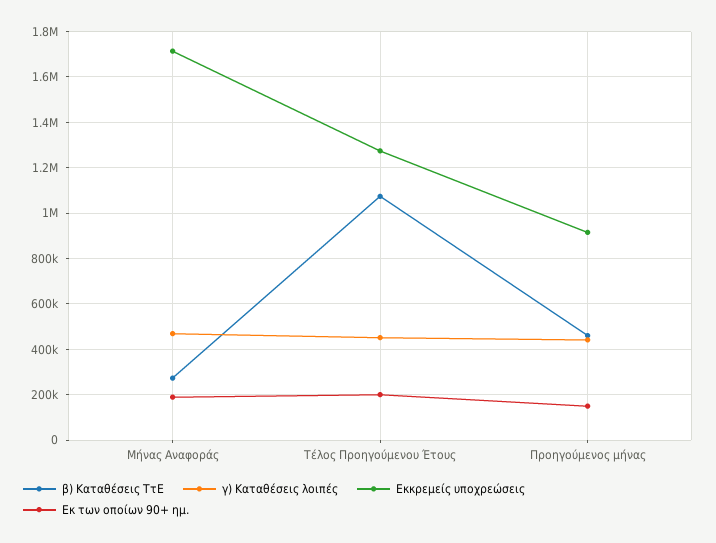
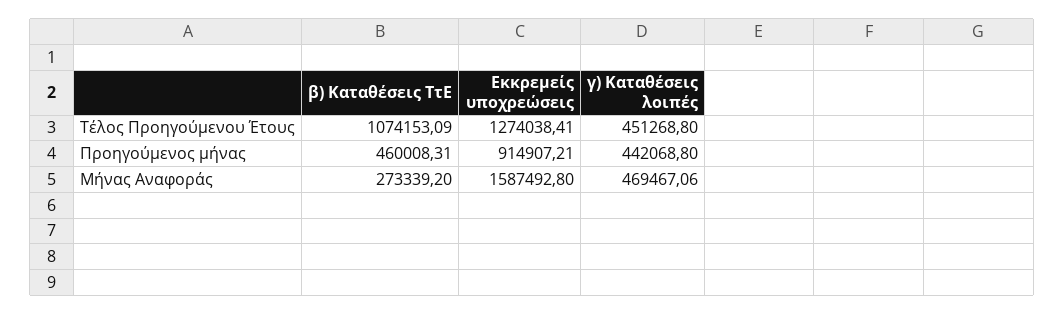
Εκκρεμείς υποχρεώσεις, Μήνας Αναφοράς: 1700000 -> 1587492.8
Εκ των οποίων 90+ ημ., Μήνας Αναφοράς: 200000 -> none
Εκ των οποίων 90+ ημ., Τέλος Προηγούμενου Έτους: 200000 -> none
Εκ των οποίων 90+ ημ., Προηγούμενος μήνας: 150000 -> none

